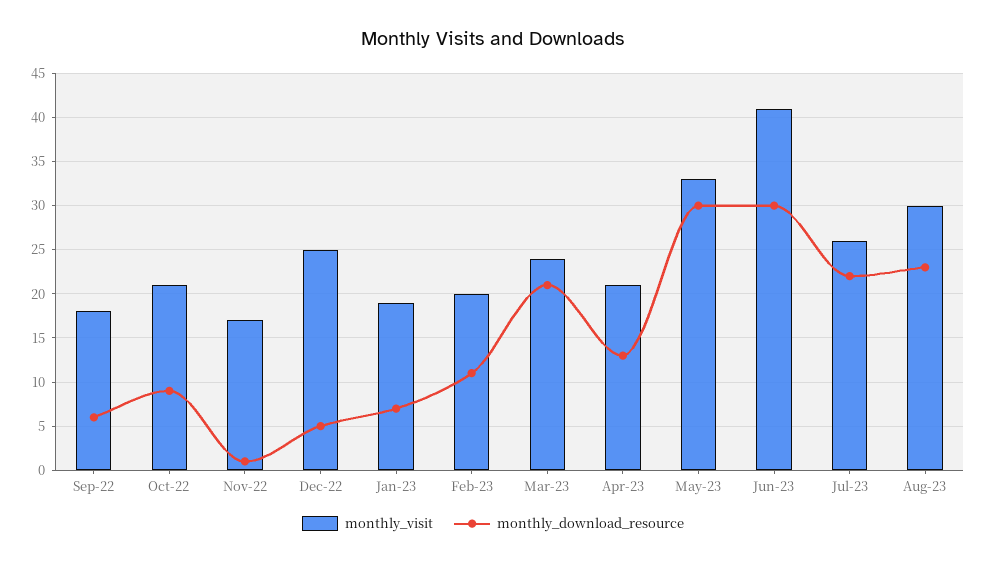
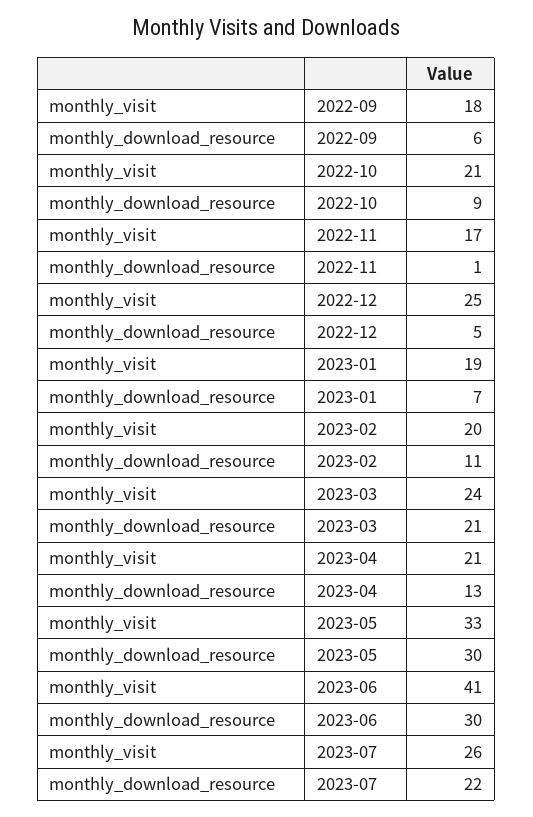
monthly_visit, Aug-23: 30 -> none
monthly_download_resource, Aug-23: 23 -> none

